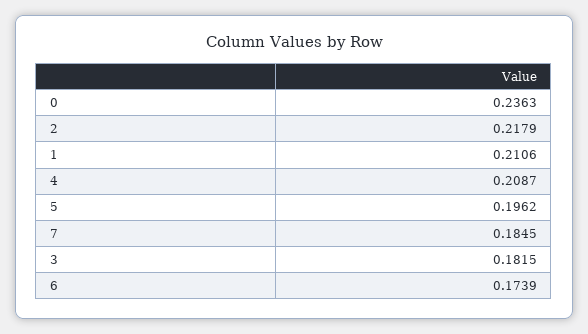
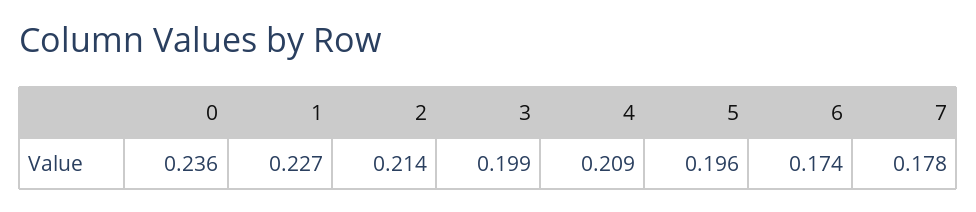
2: 0.2179 -> 0.214
1: 0.2106 -> 0.227
7: 0.1845 -> 0.178
3: 0.1815 -> 0.199

